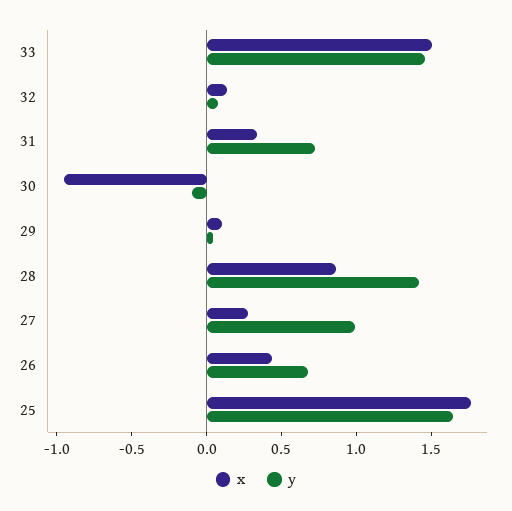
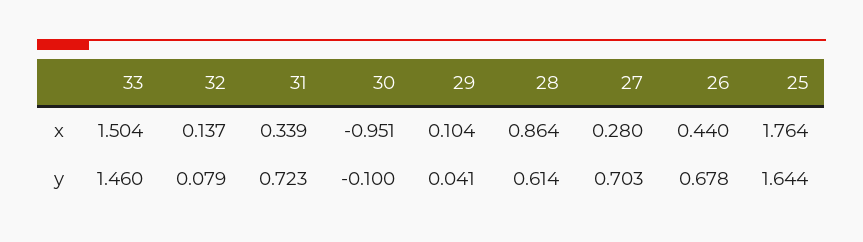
y, 28: 1.4 -> 0.614
y, 27: 1 -> 0.703

